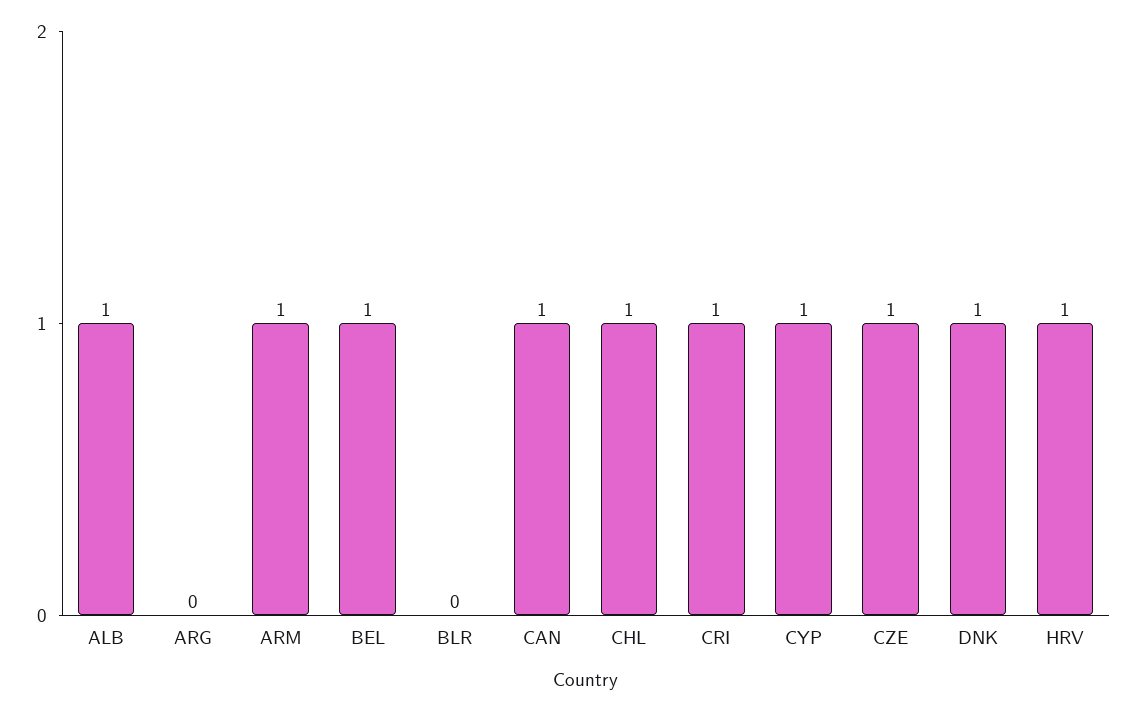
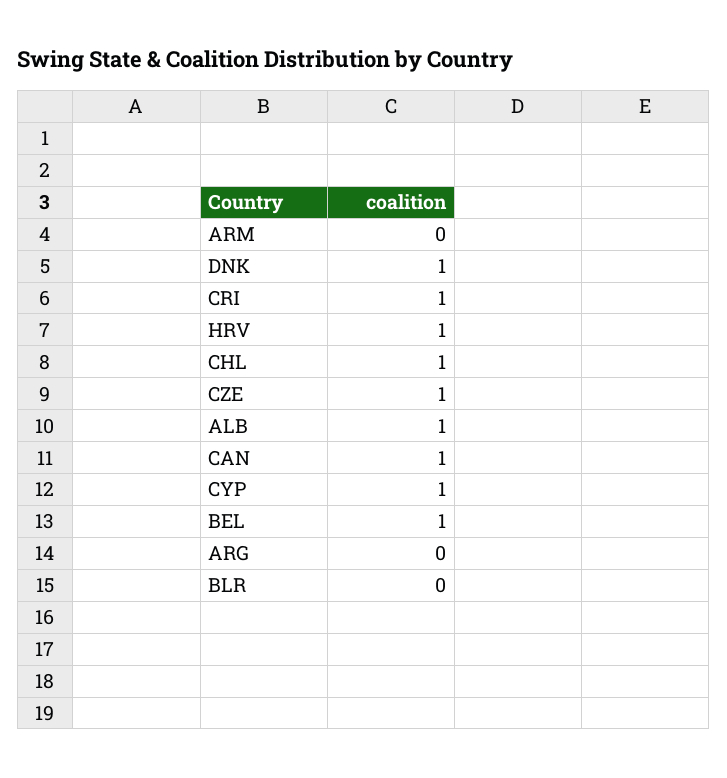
ARM: 1 -> 0

